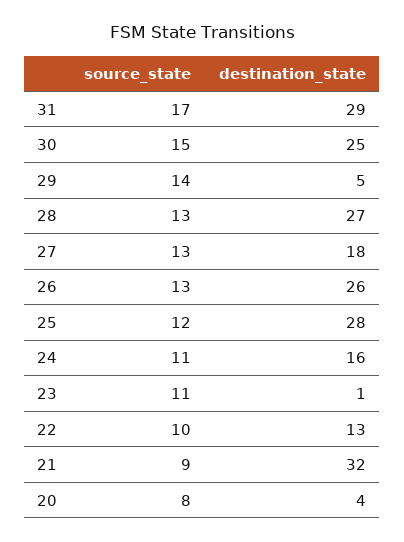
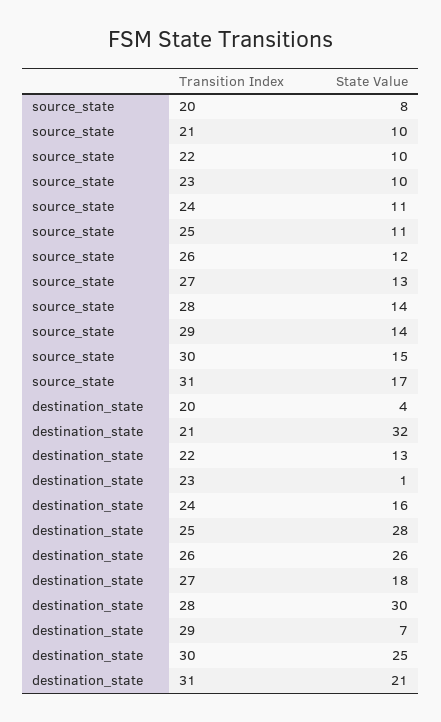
destination_state, 31: 29 -> 21
destination_state, 29: 5 -> 7
source_state, 28: 13 -> 14
destination_state, 28: 27 -> 30
source_state, 26: 13 -> 12
source_state, 25: 12 -> 11
source_state, 23: 11 -> 10
source_state, 21: 9 -> 10

